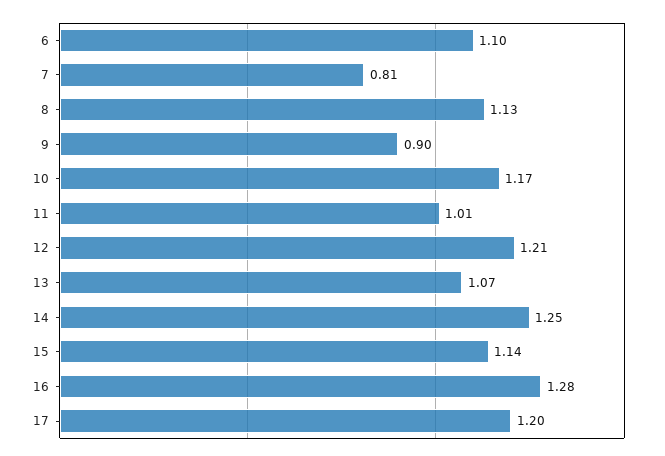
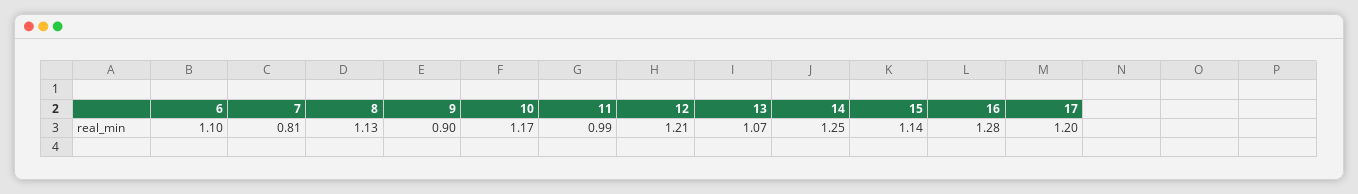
11: 1.01 -> 0.99

